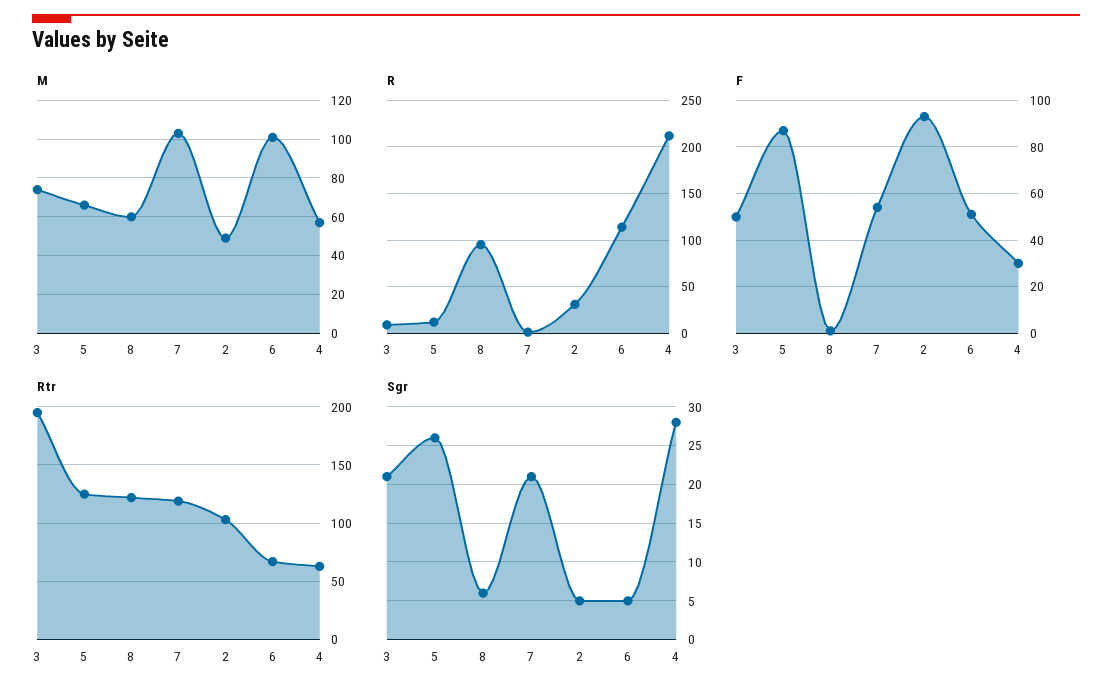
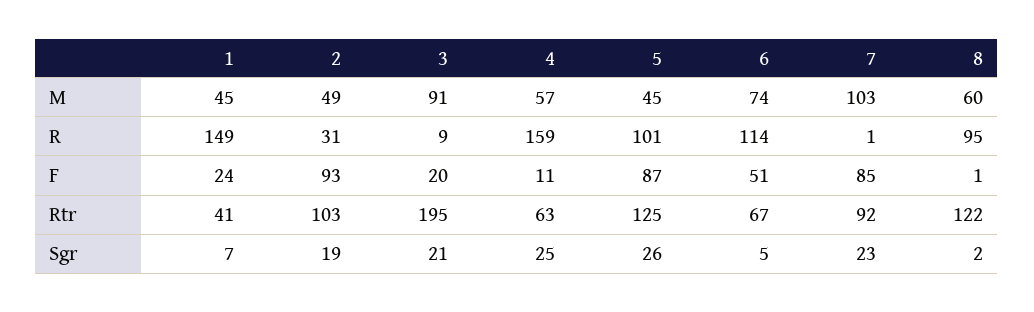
M, 3: 75 -> 91
M, 5: 65 -> 45
M, 6: 100 -> 74
R, 5: 10 -> 101
R, 4: 210 -> 159
F, 3: 50 -> 20
F, 7: 55 -> 85
F, 4: 30 -> 11
Rtr, 7: 120 -> 92
Sgr, 8: 6 -> 2
Sgr, 7: 21 -> 23
Sgr, 2: 5 -> 19
Sgr, 4: 28 -> 25
M, 1: none -> 45
R, 1: none -> 149
F, 1: none -> 24
Rtr, 1: none -> 41
Sgr, 1: none -> 7

